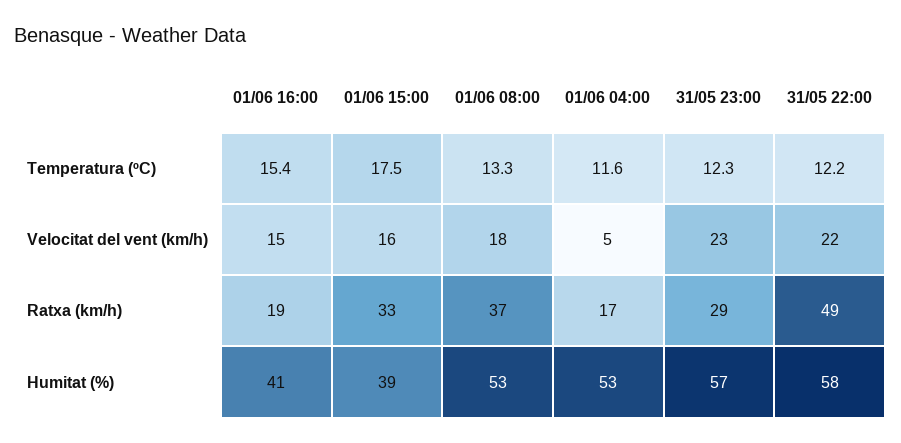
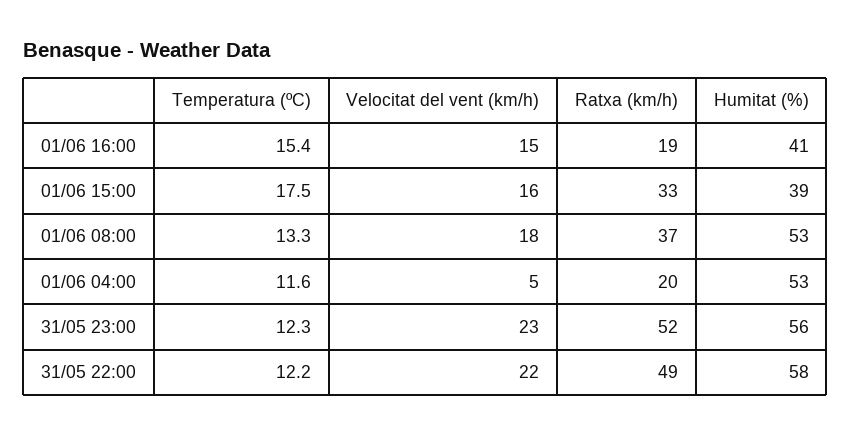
01/06 04:00, Ratxa (km/h): 17 -> 20
31/05 23:00, Ratxa (km/h): 29 -> 52
31/05 23:00, Humitat (%): 57 -> 56

